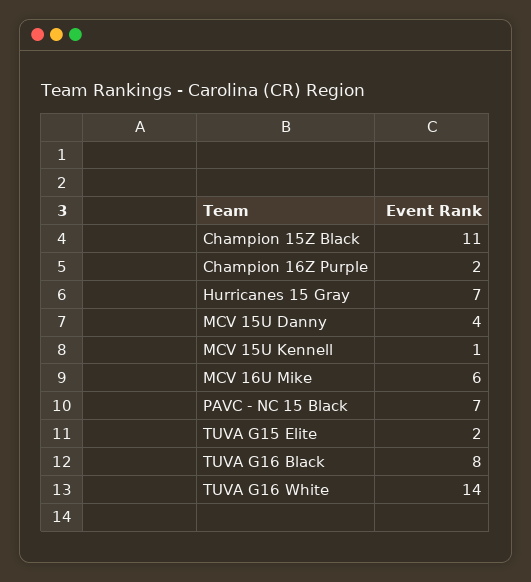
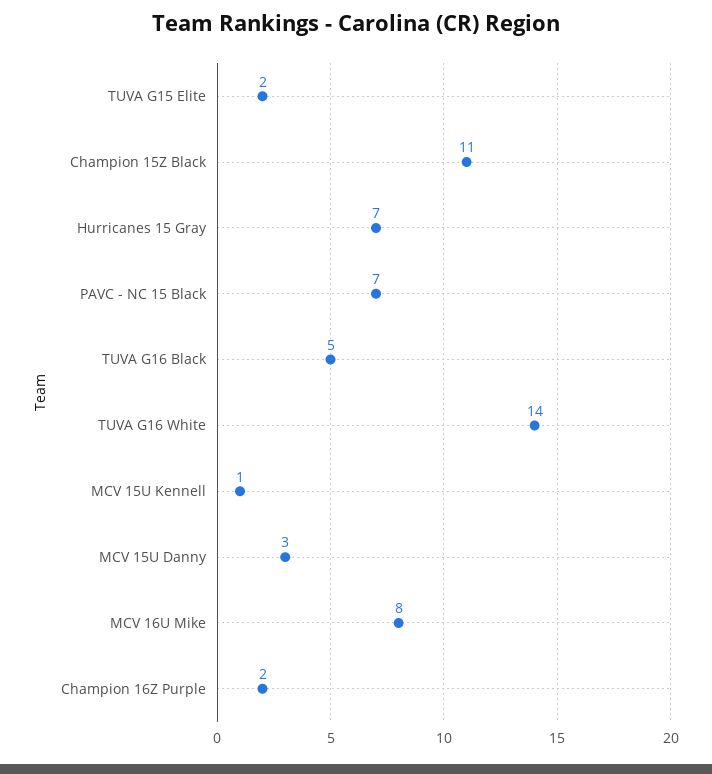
MCV 15U Danny: 4 -> 3
MCV 16U Mike: 6 -> 8
TUVA G16 Black: 8 -> 5

